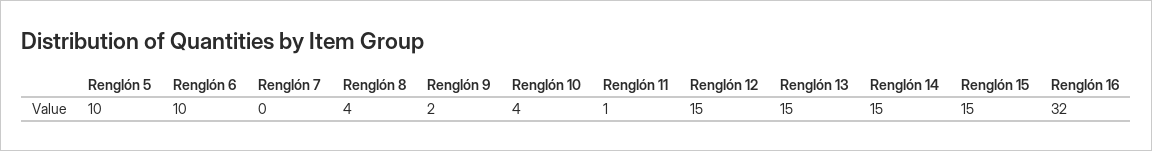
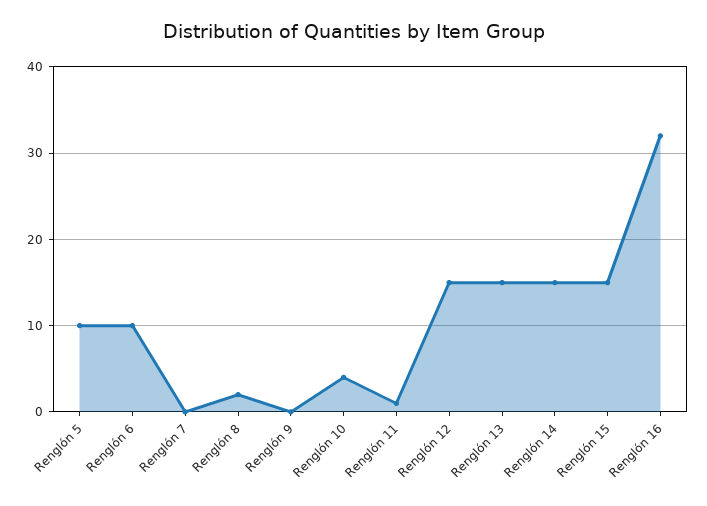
Renglón 8: 4 -> 2
Renglón 9: 2 -> 0

